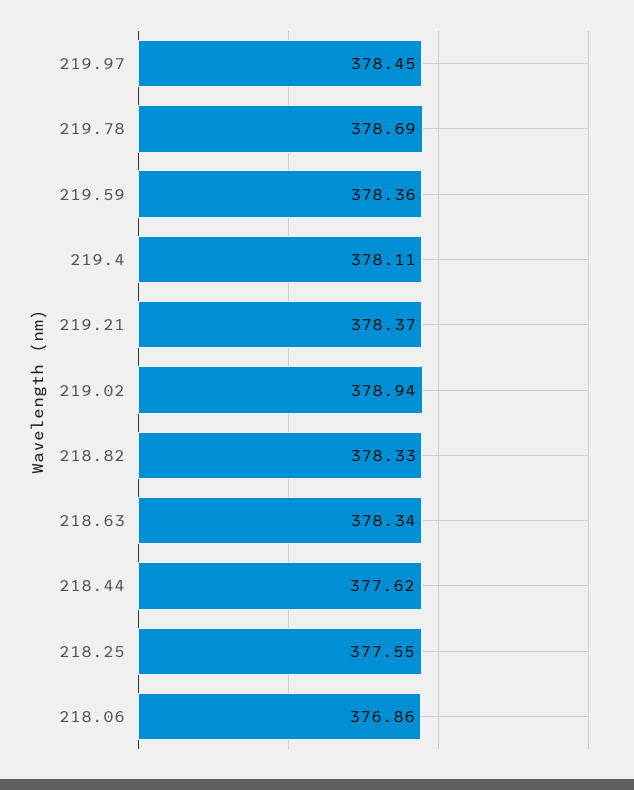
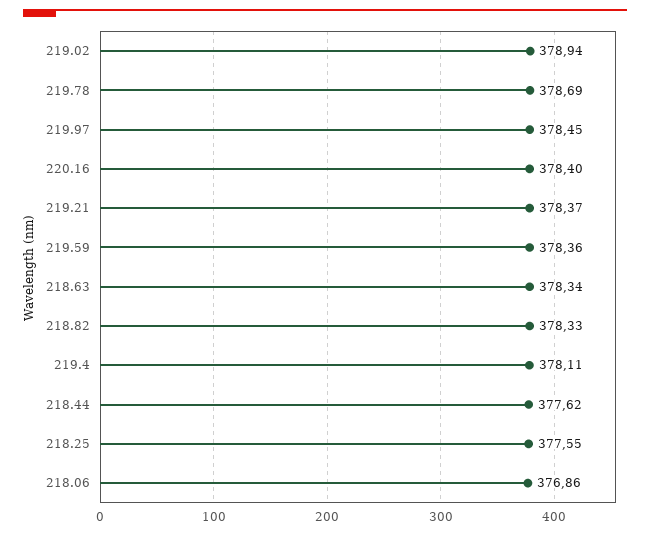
220.16: none -> 378.4

